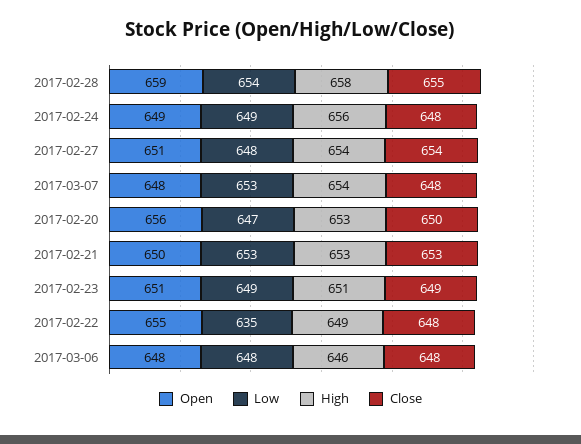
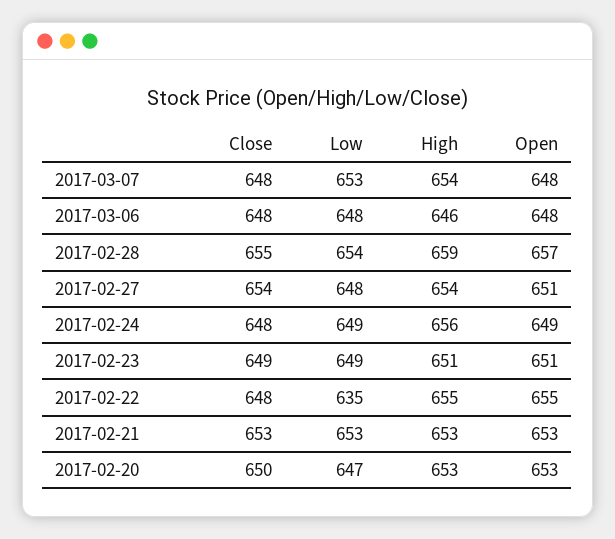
Open, 2017-02-28: 659 -> 657
High, 2017-02-28: 658 -> 659
Open, 2017-02-20: 656 -> 653
Open, 2017-02-21: 650 -> 653
High, 2017-02-22: 649 -> 655

